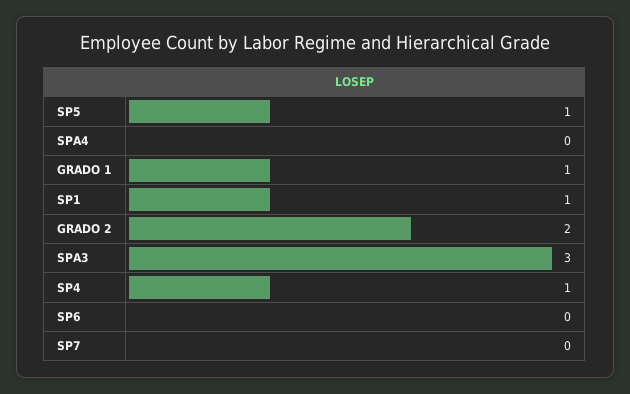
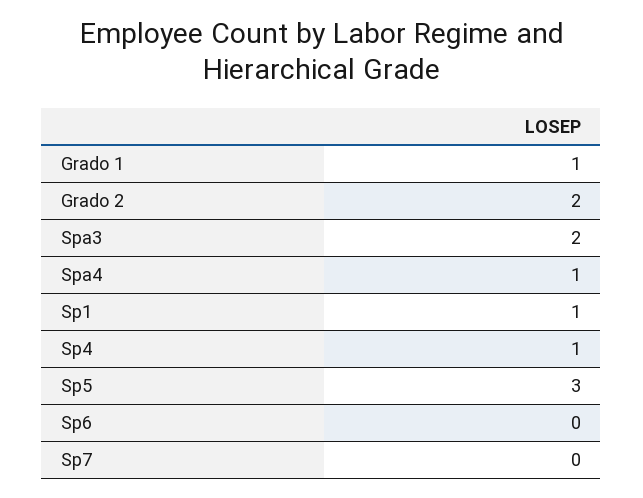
SP5: 1 -> 3
SPA4: 0 -> 1
SPA3: 3 -> 2

